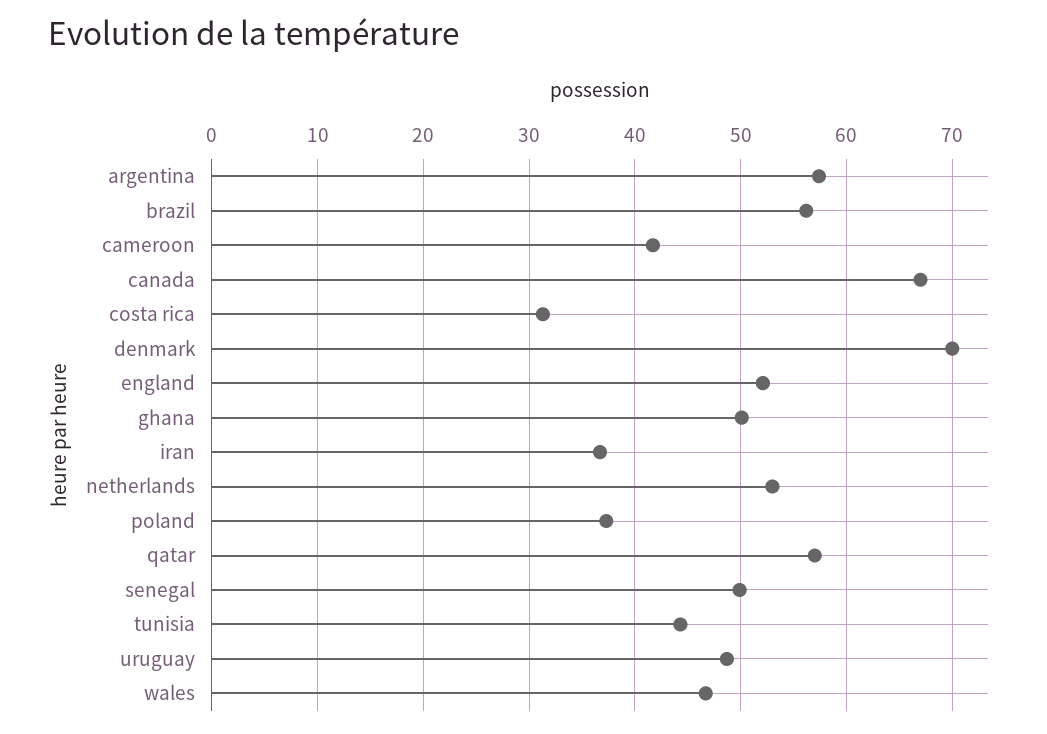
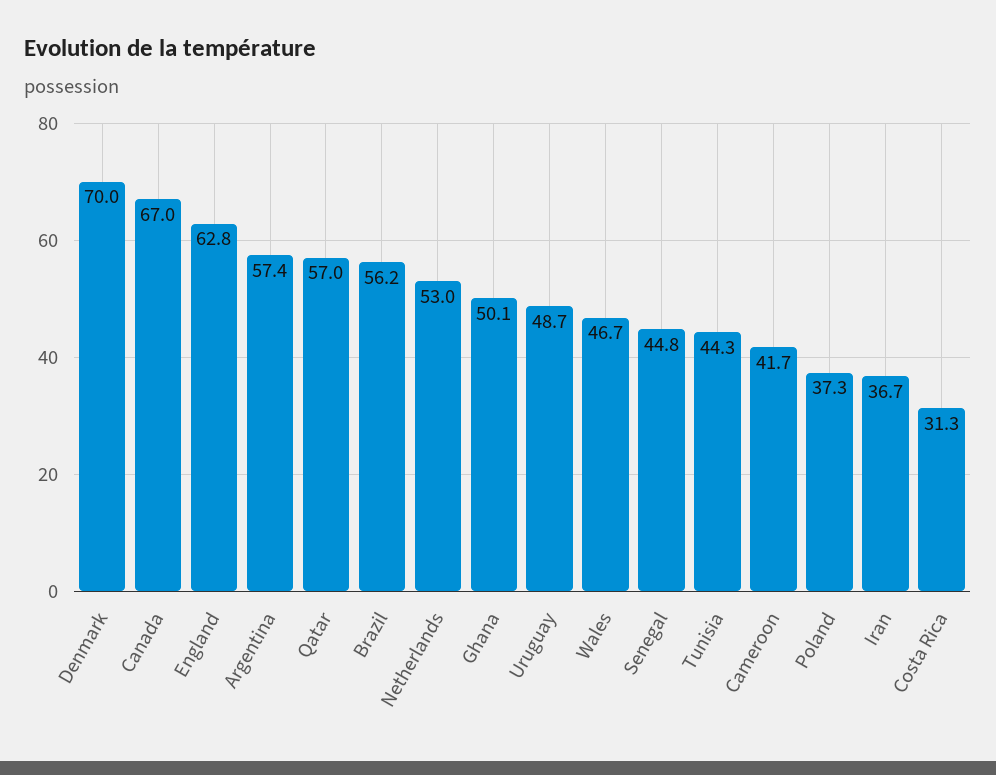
england: 52 -> 62.8
senegal: 50 -> 44.8

